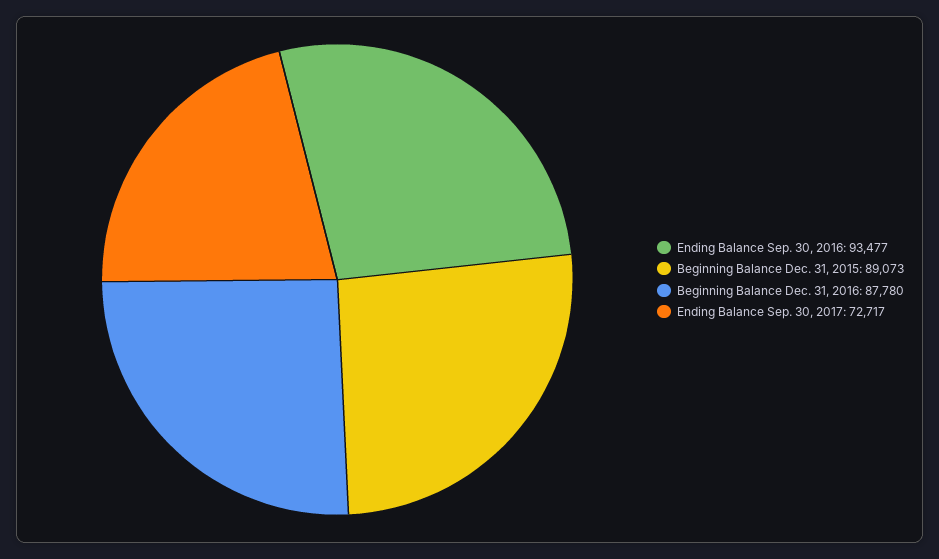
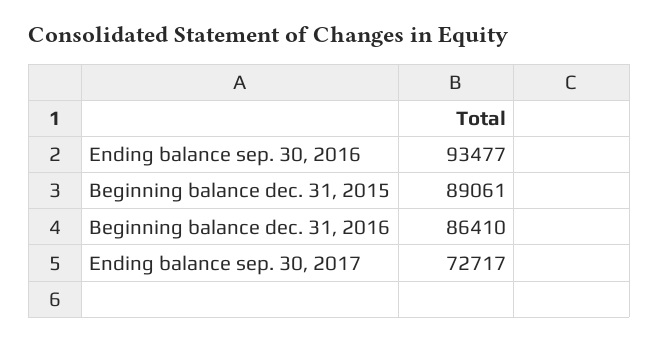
Beginning Balance Dec. 31, 2015: 89073 -> 89061
Beginning Balance Dec. 31, 2016: 87780 -> 86410

